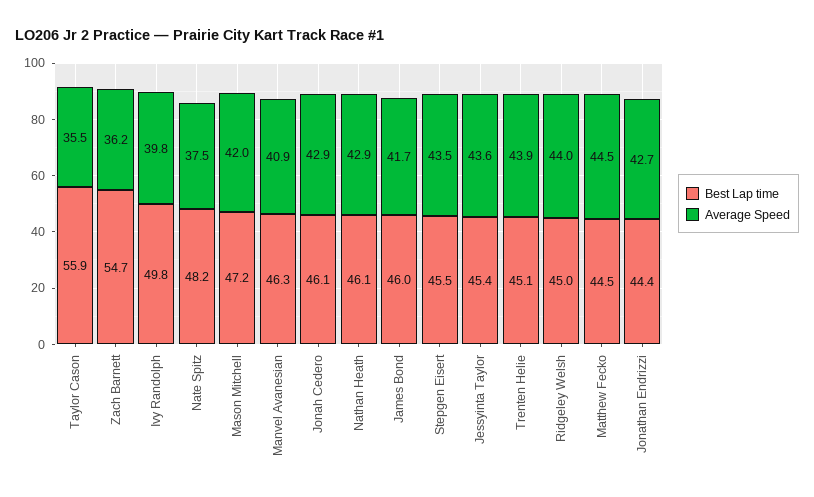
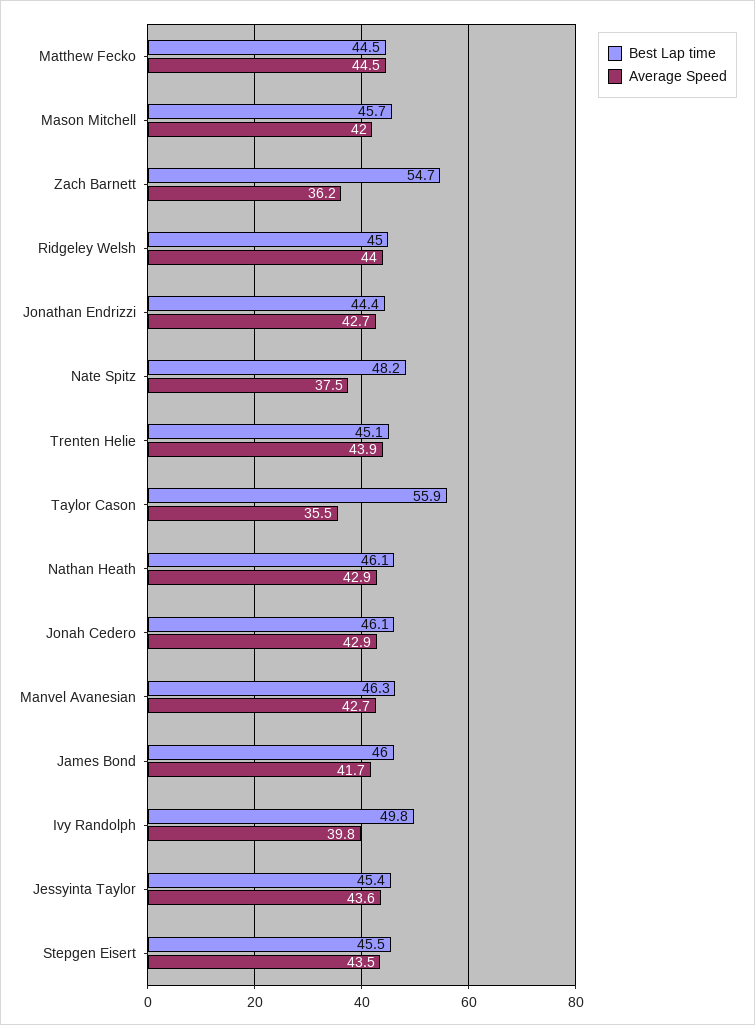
Best Lap time, Mason Mitchell: 47.2 -> 45.7
Average Speed, Manvel Avanesian: 40.9 -> 42.7

